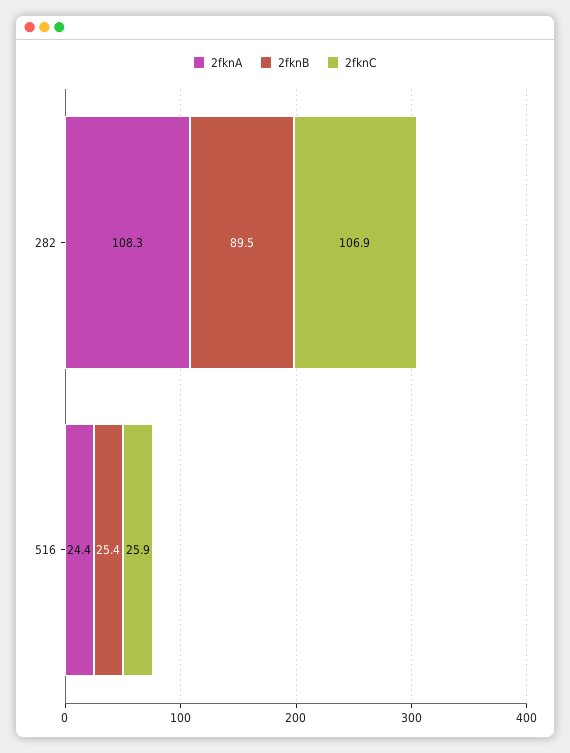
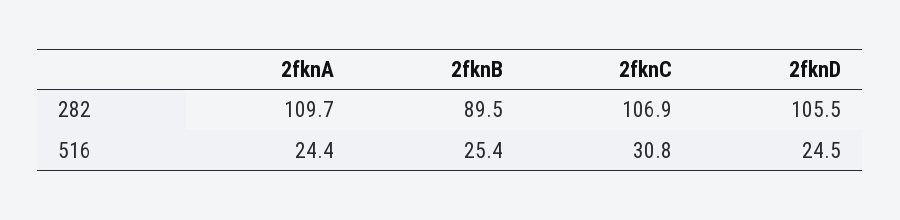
2fknA, 282: 108.3 -> 109.7
2fknC, 516: 25.9 -> 30.8
2fknD, 282: none -> 105.5
2fknD, 516: none -> 24.5

